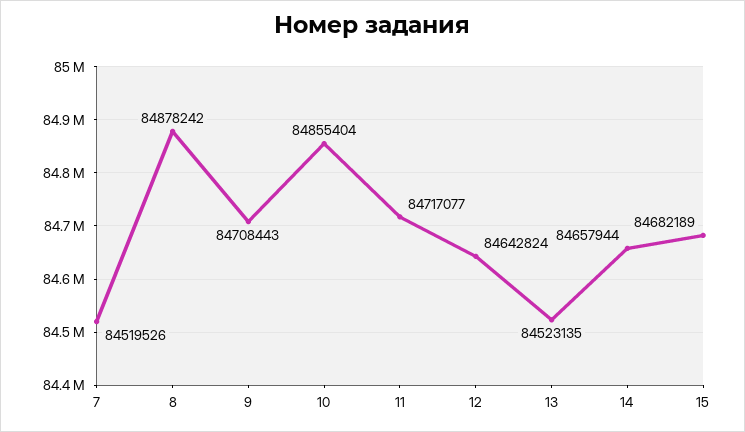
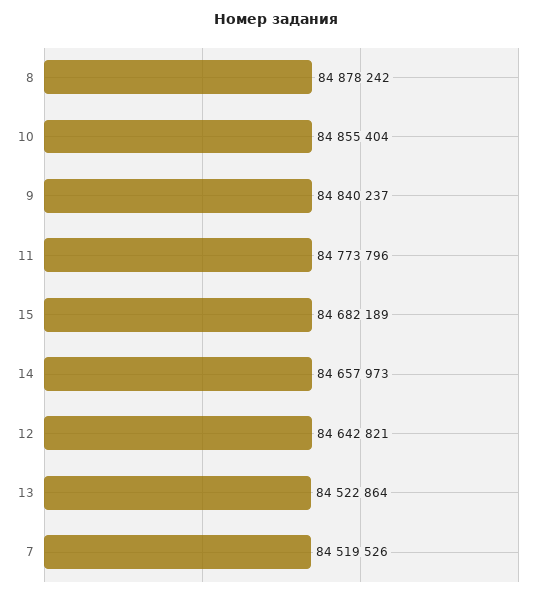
9: 84708443 -> 84840237
11: 84717077 -> 84773796
12: 84642824 -> 84642821
13: 84523135 -> 84522864
14: 84657944 -> 84657973

